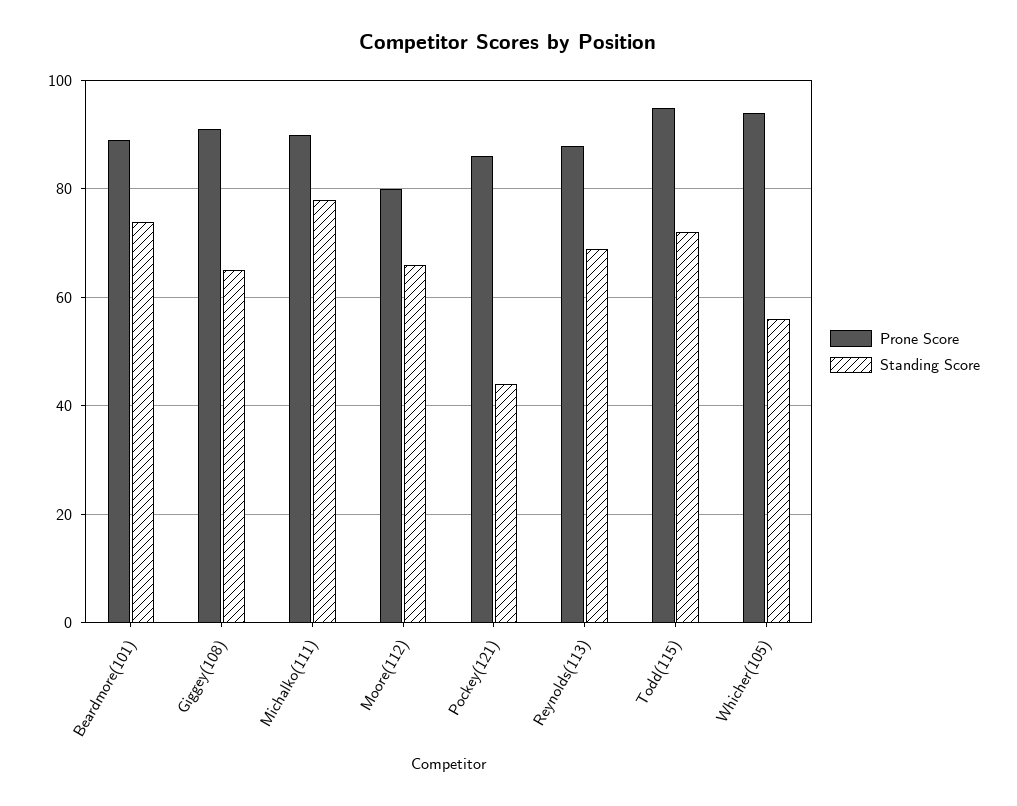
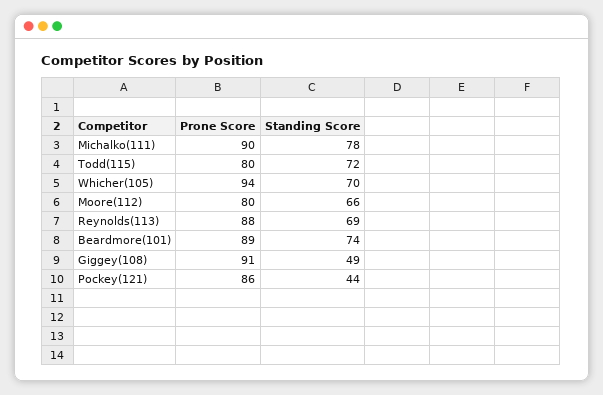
Standing Score, Giggey(108): 65 -> 49
Prone Score, Todd(115): 95 -> 80
Standing Score, Whicher(105): 55 -> 70

